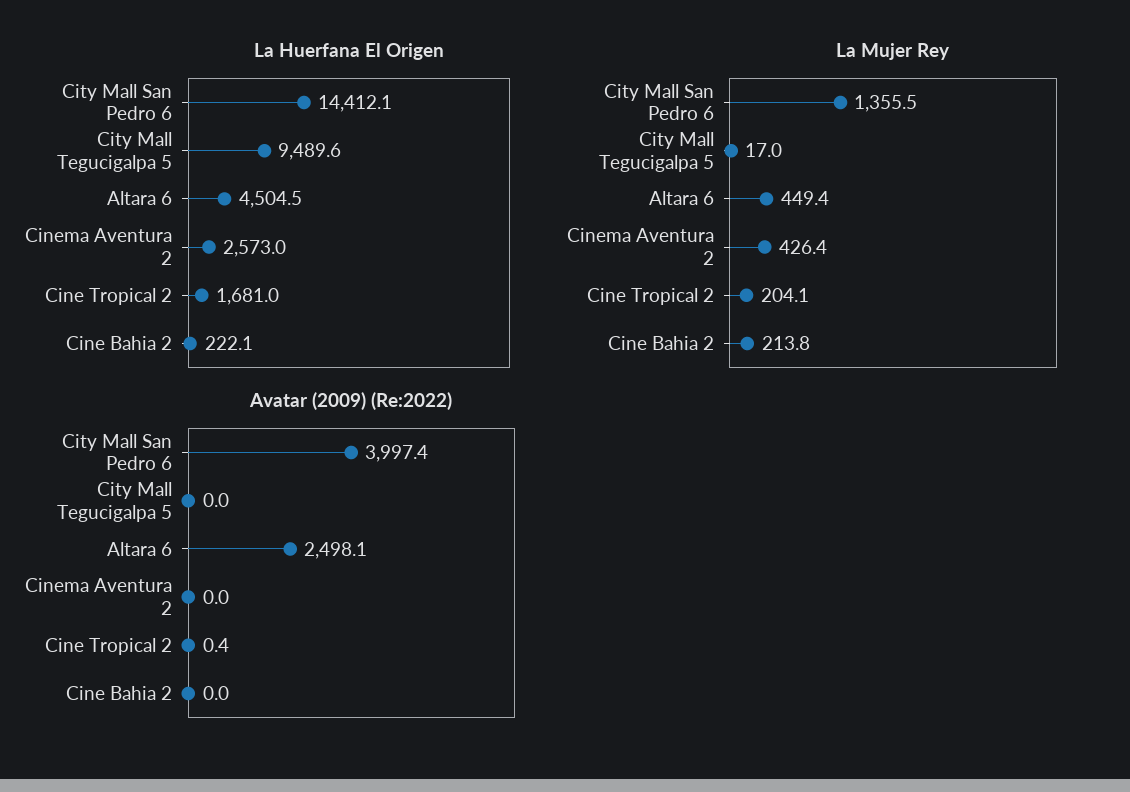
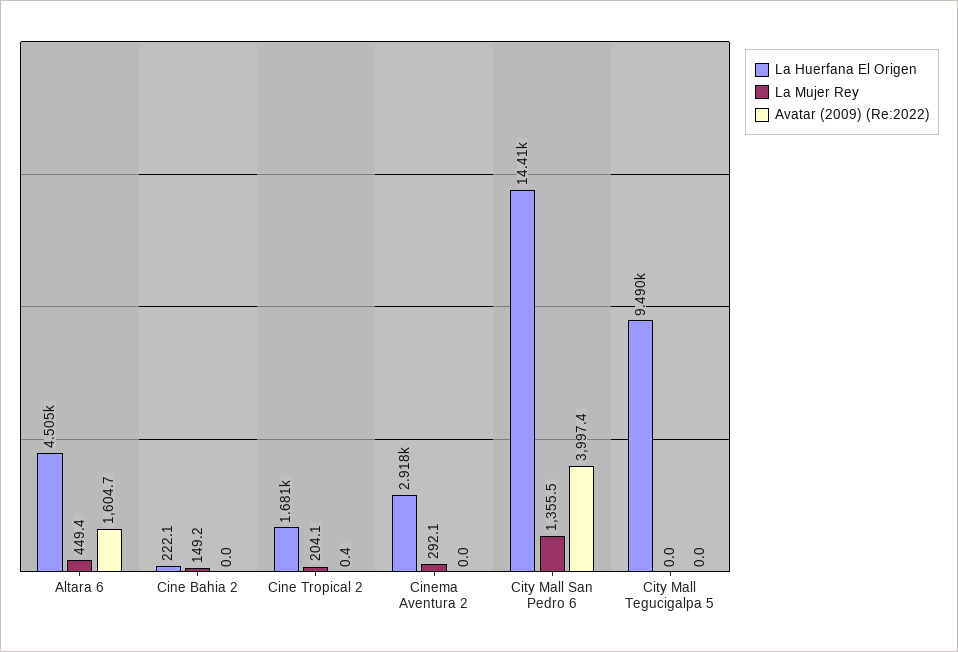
La Huerfana El Origen, Cinema Aventura 2: 2573 -> 2918
La Mujer Rey, City Mall Tegucigalpa 5: 17 -> 0
La Mujer Rey, Cinema Aventura 2: 426.4 -> 292.1
La Mujer Rey, Cine Bahia 2: 213.8 -> 149.2
Avatar (2009) (Re:2022), Altara 6: 2498.1 -> 1604.7

